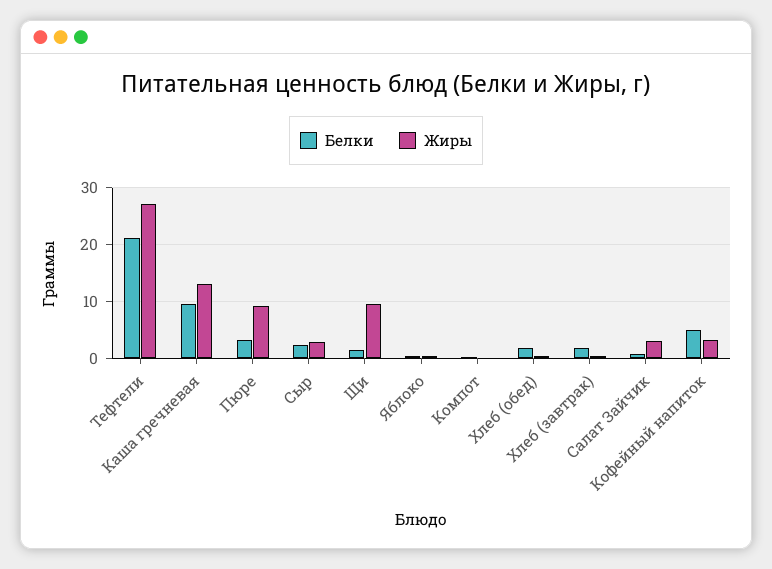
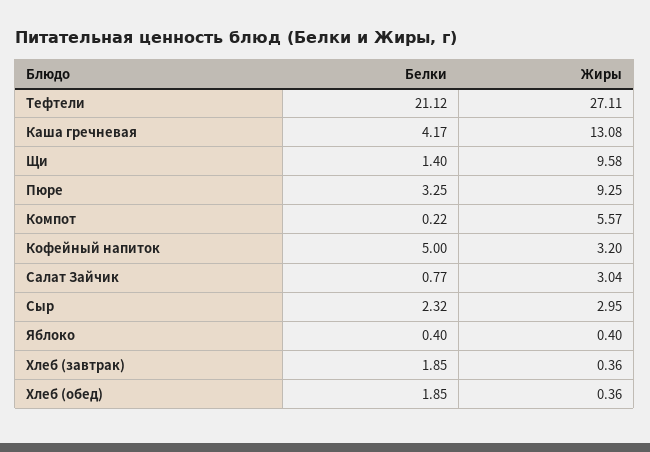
Белки, Каша гречневая: 10 -> 4.17
Жиры, Компот: 0 -> 5.57

